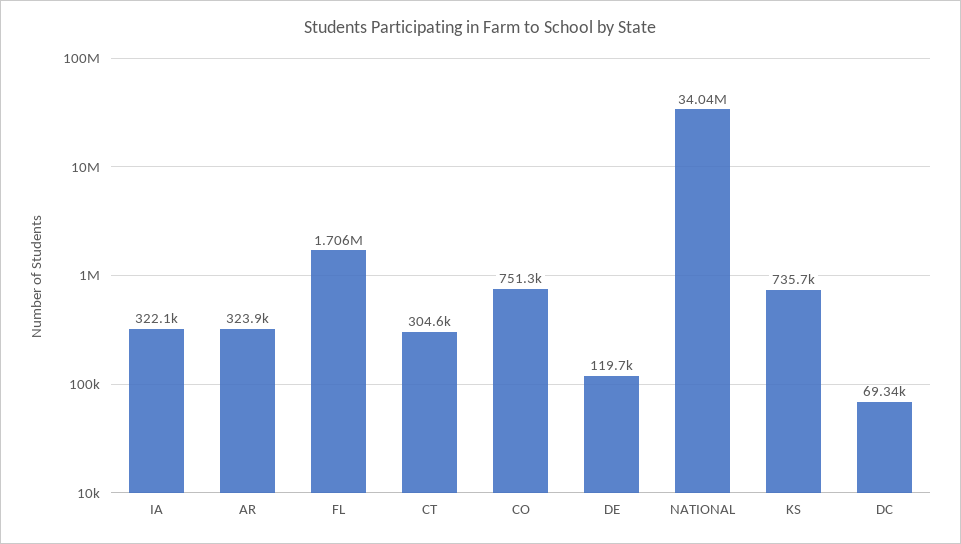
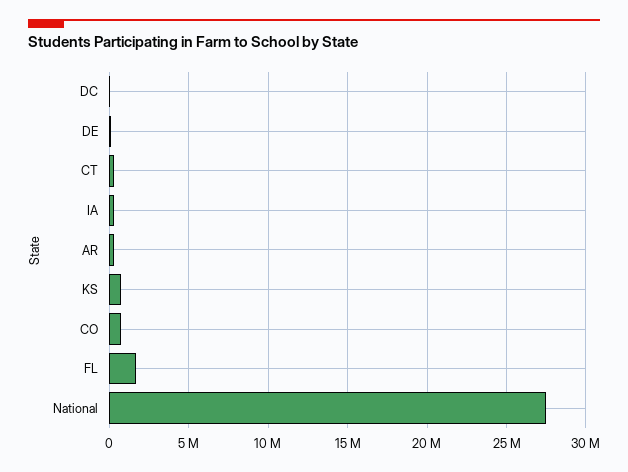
NATIONAL: 34040000 -> 27500000

